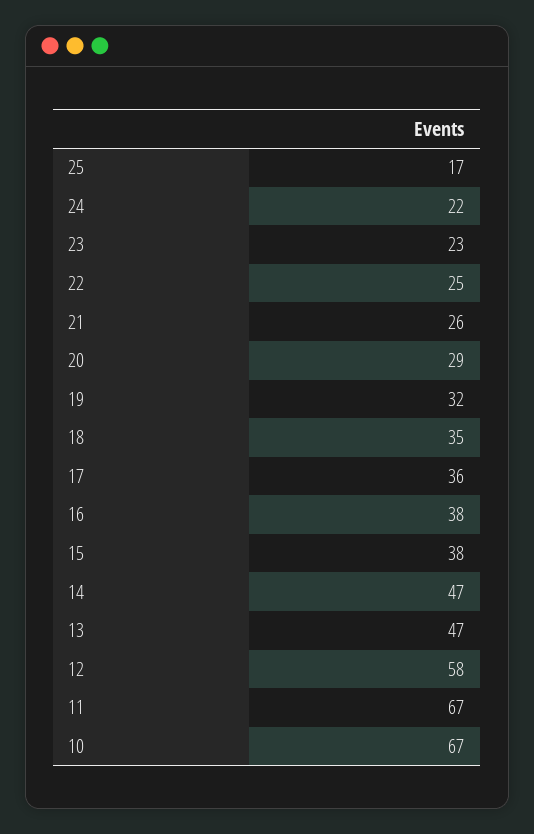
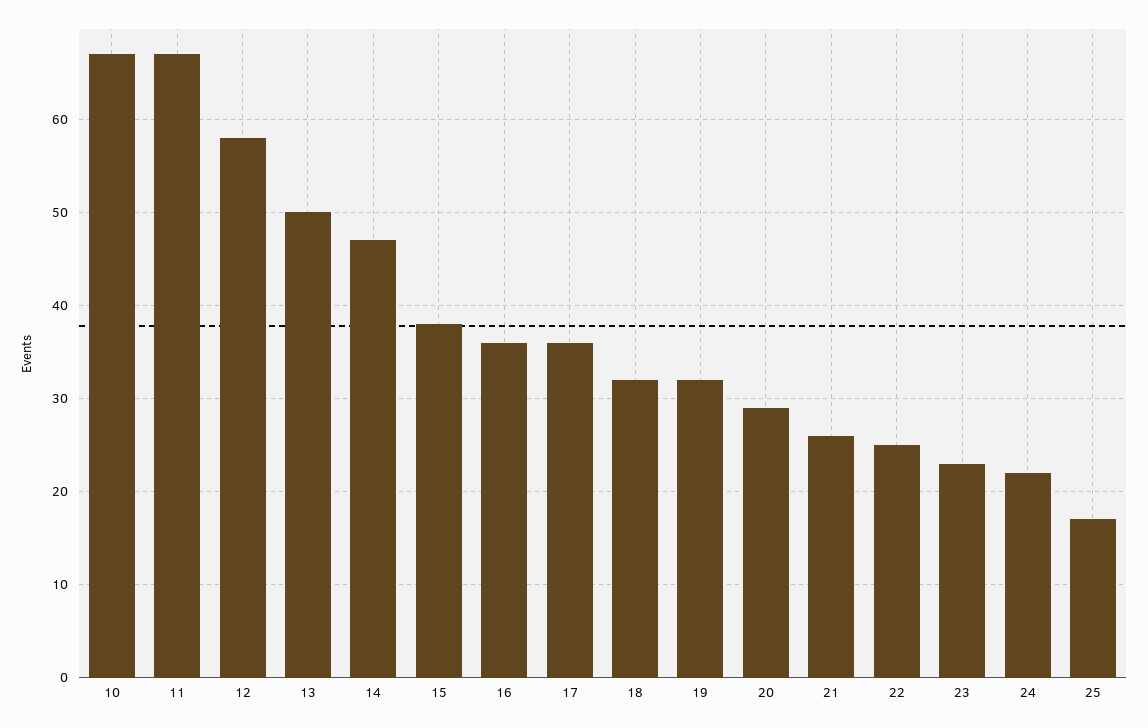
18: 35 -> 32
16: 38 -> 36
13: 47 -> 50

